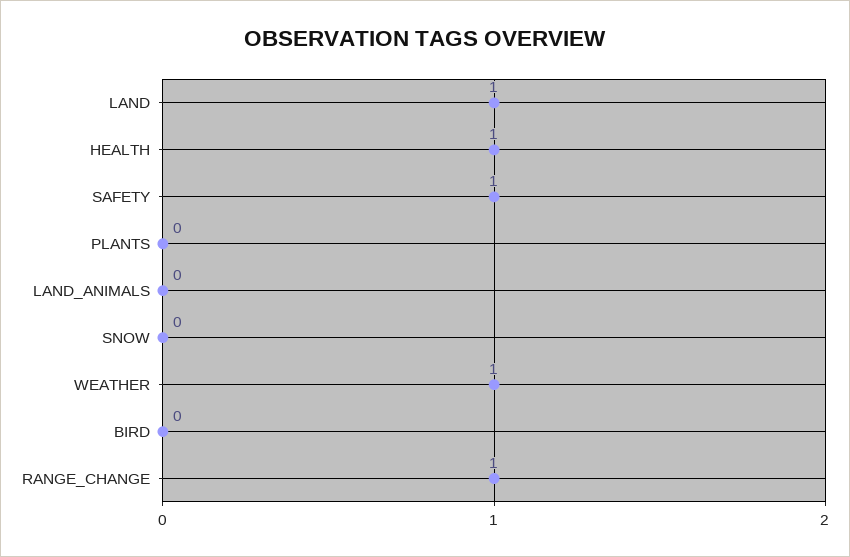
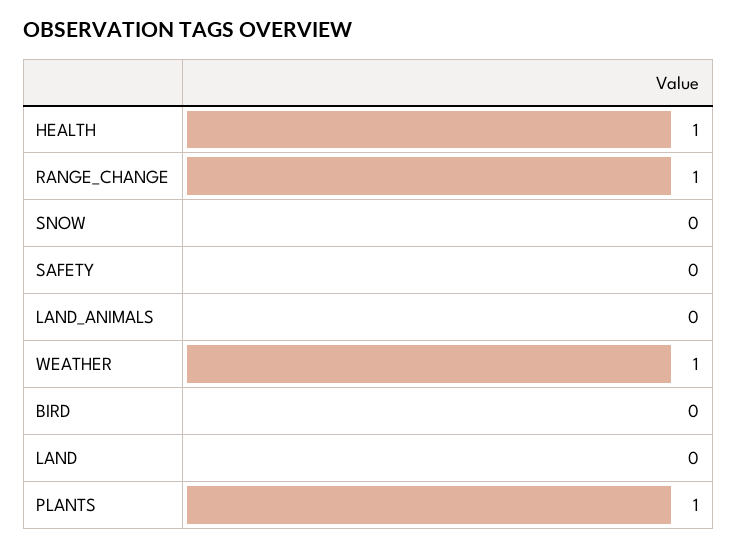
LAND: 1 -> 0
SAFETY: 1 -> 0
PLANTS: 0 -> 1

